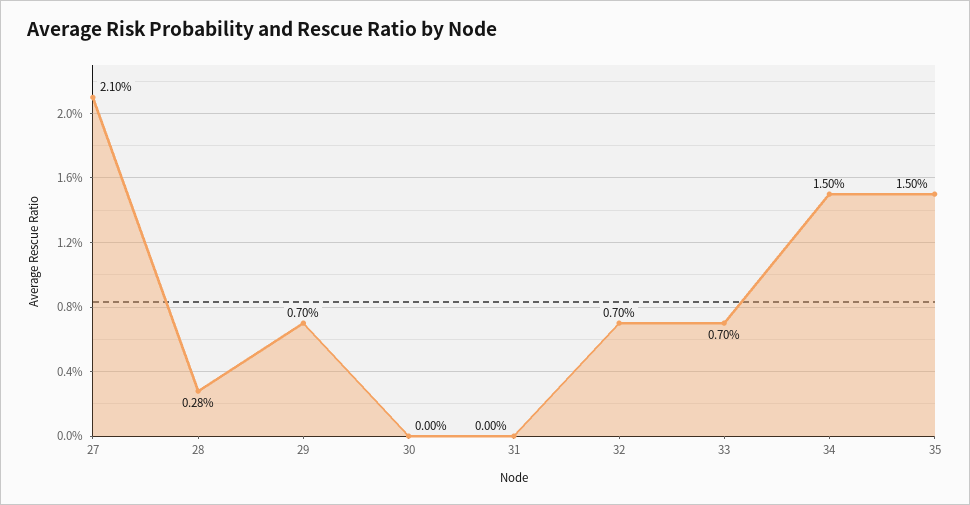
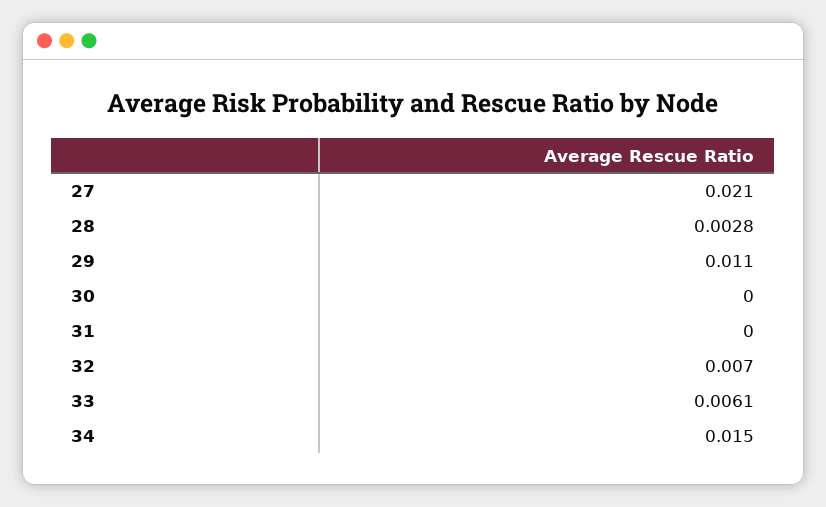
29: 0.007 -> 0.011
33: 0.007 -> 0.0061
35: 0.015 -> none

